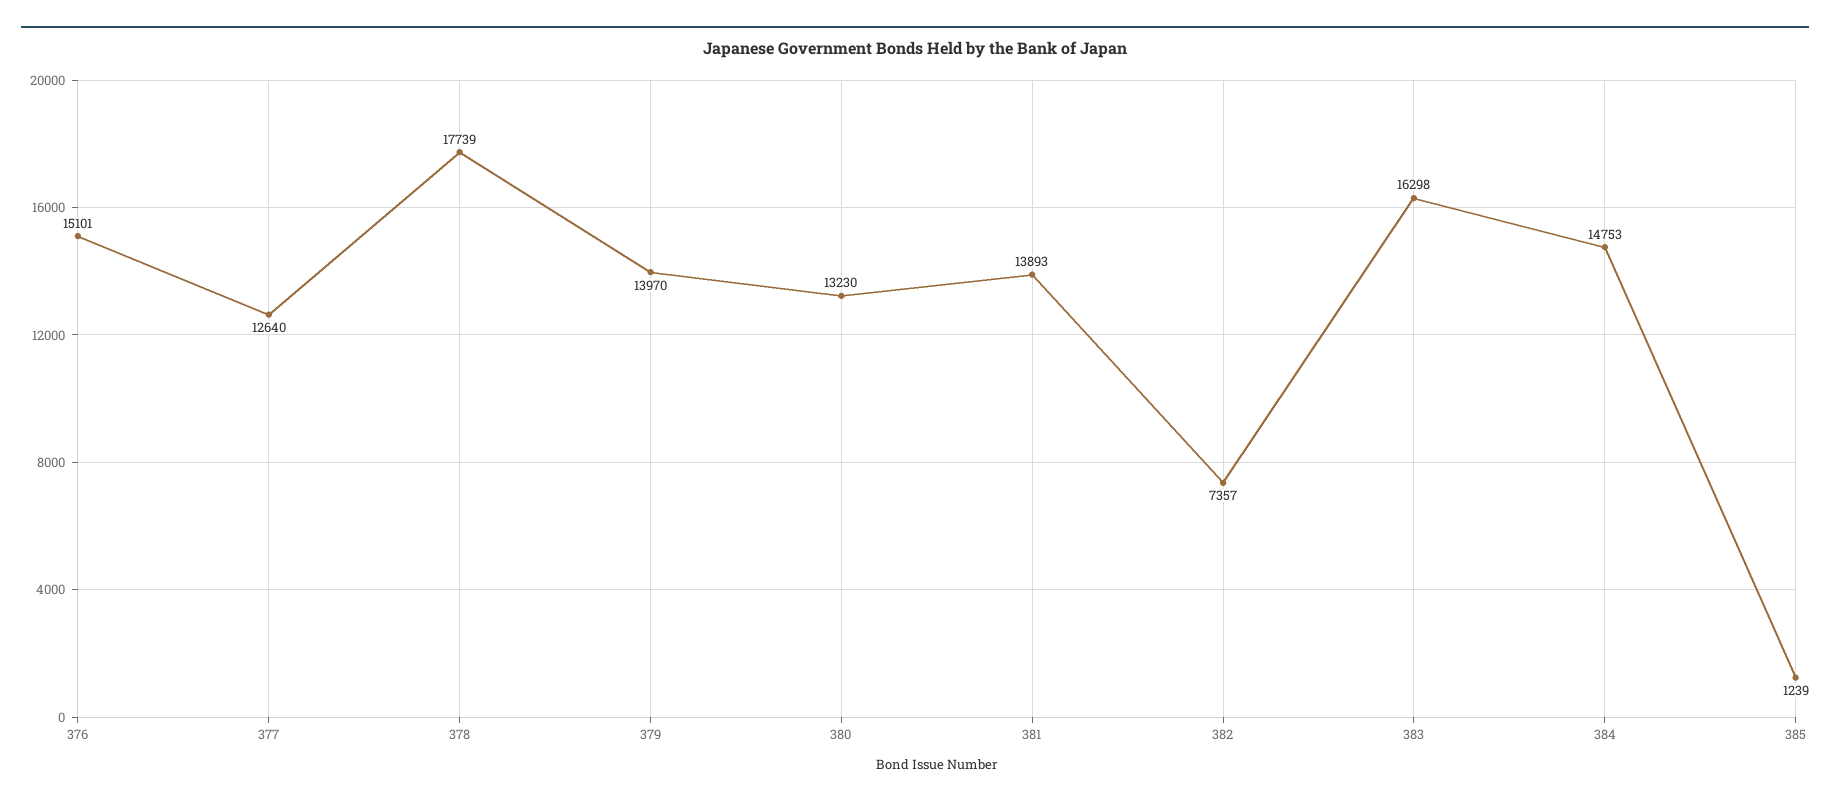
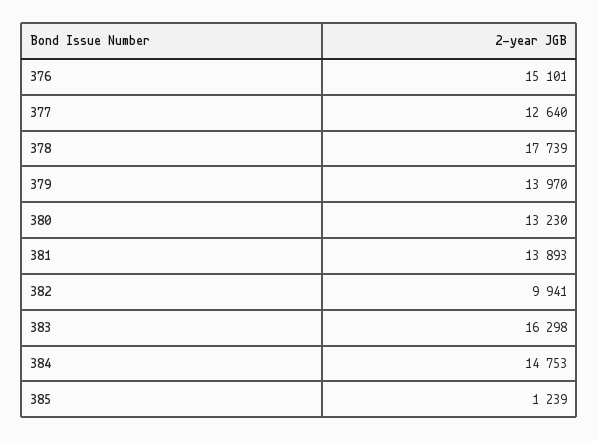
382: 7357 -> 9941

